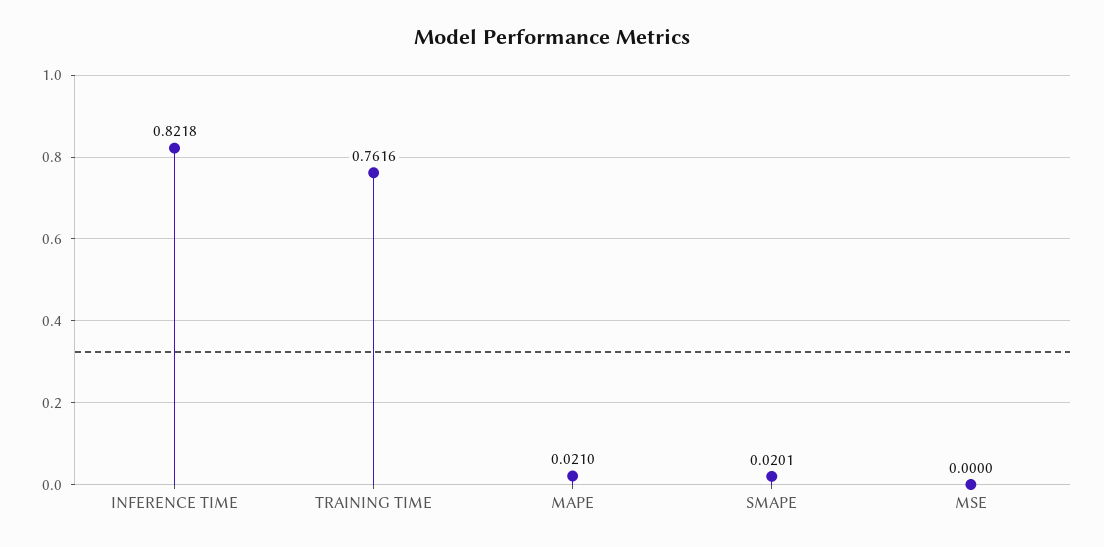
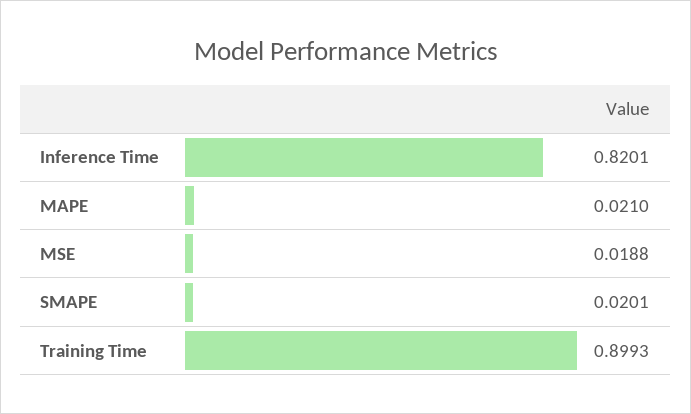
INFERENCE TIME: 0.8218 -> 0.8201
TRAINING TIME: 0.7616 -> 0.8993
MSE: 0 -> 0.0188

